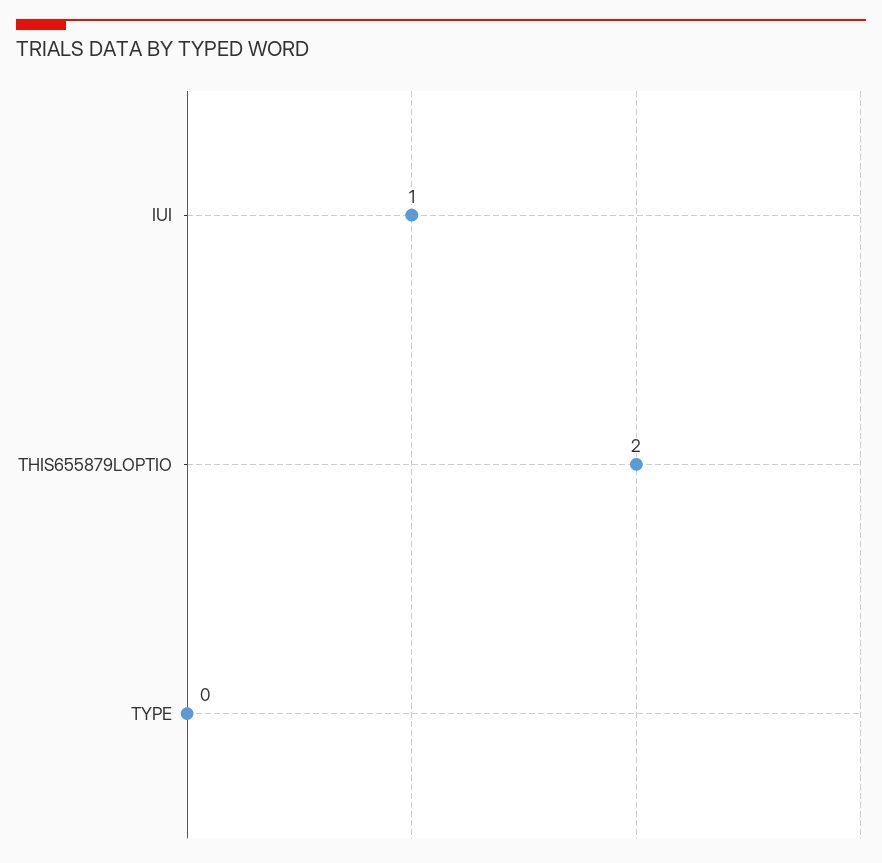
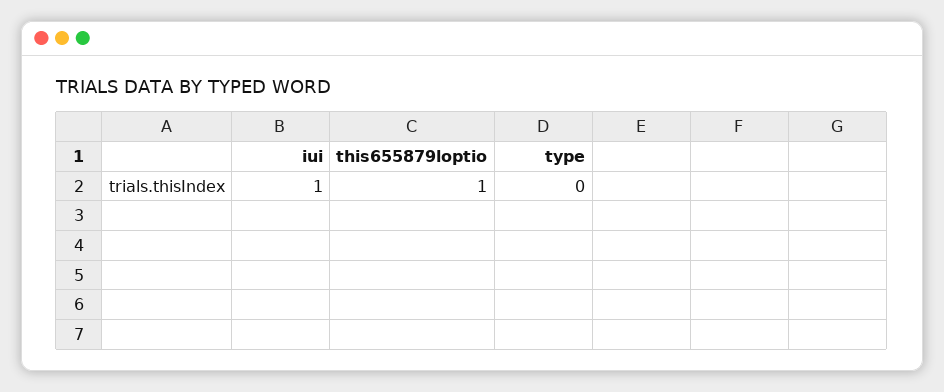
THIS655879LOPTIO: 2 -> 1

